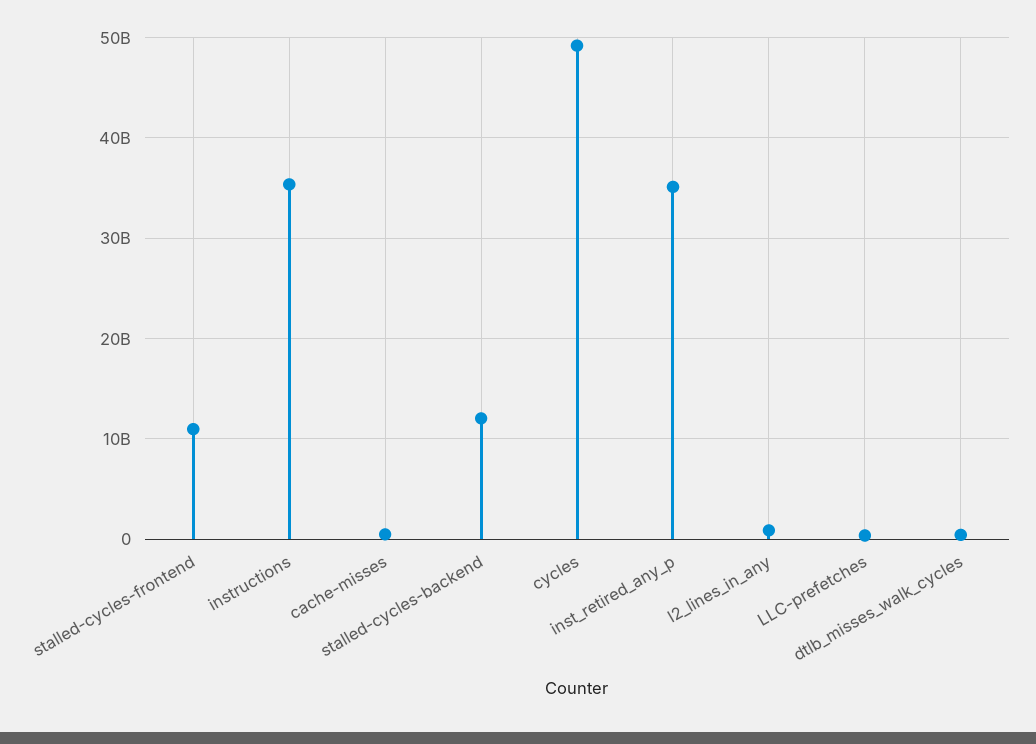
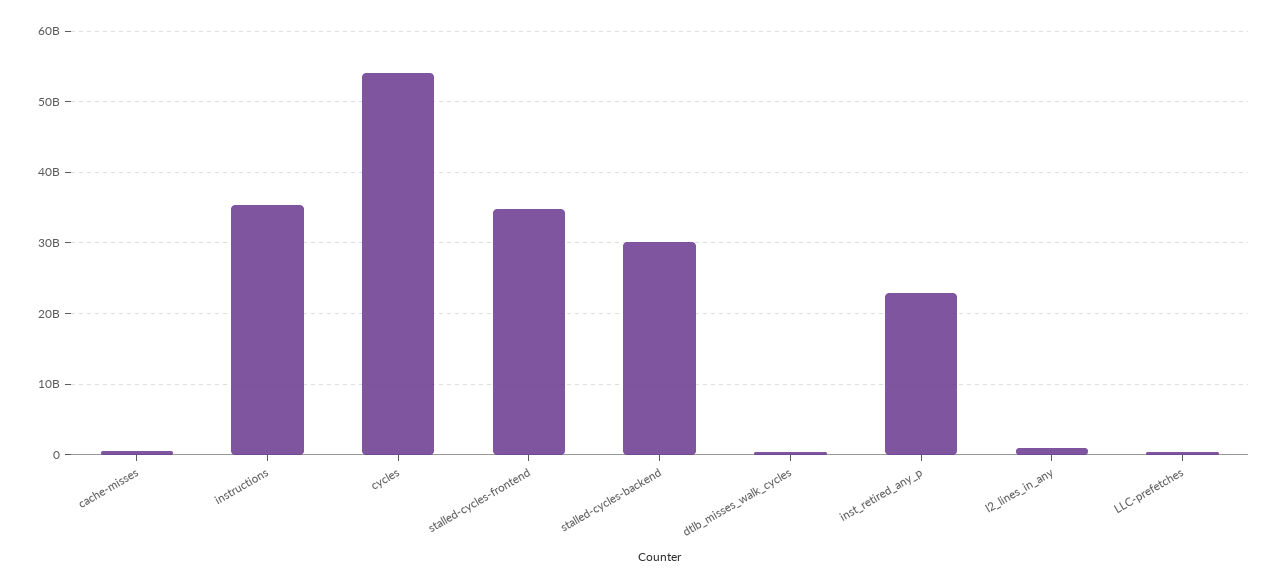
stalled-cycles-frontend: 11000000000 -> 35000000000
stalled-cycles-backend: 12000000000 -> 30000000000
cycles: 49000000000 -> 54000000000
inst_retired_any_p: 35000000000 -> 23000000000

